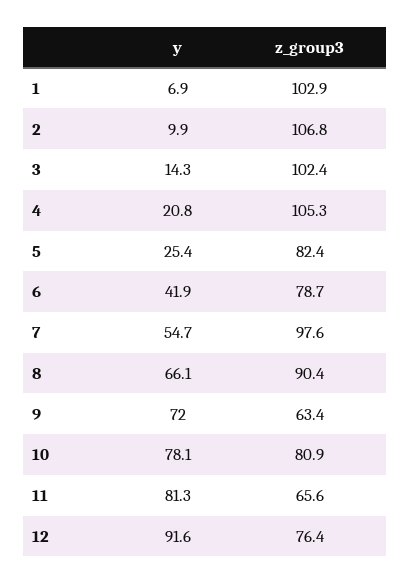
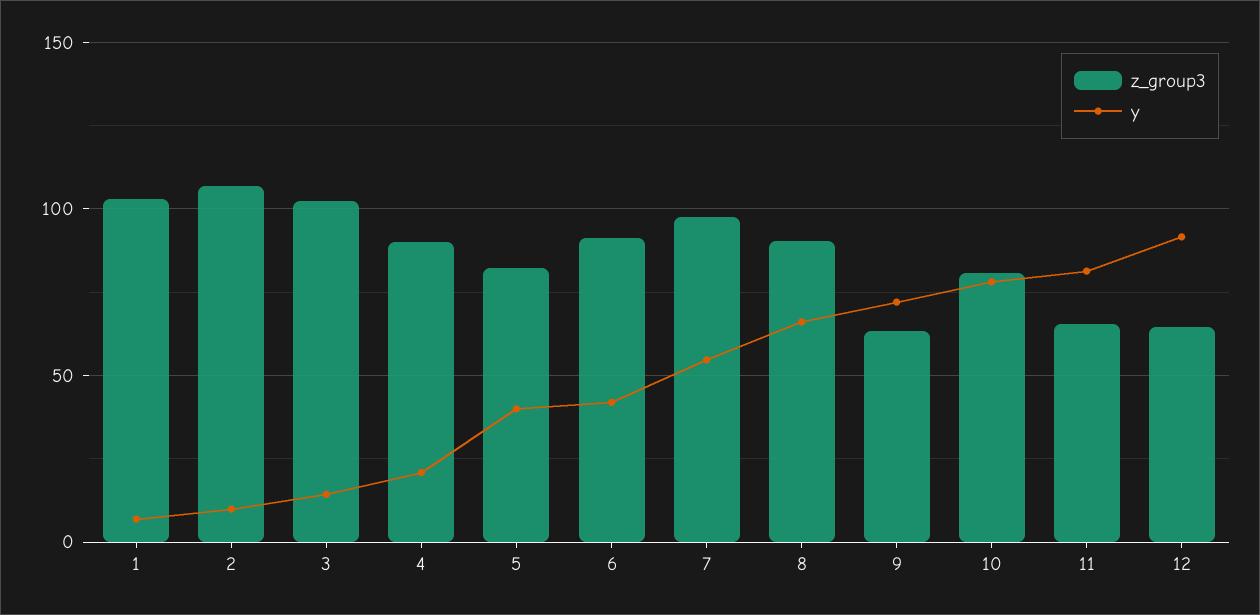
z_group3, 4: 105.3 -> 90
y, 5: 25.4 -> 40
z_group3, 6: 78.7 -> 90
z_group3, 12: 76.4 -> 65

